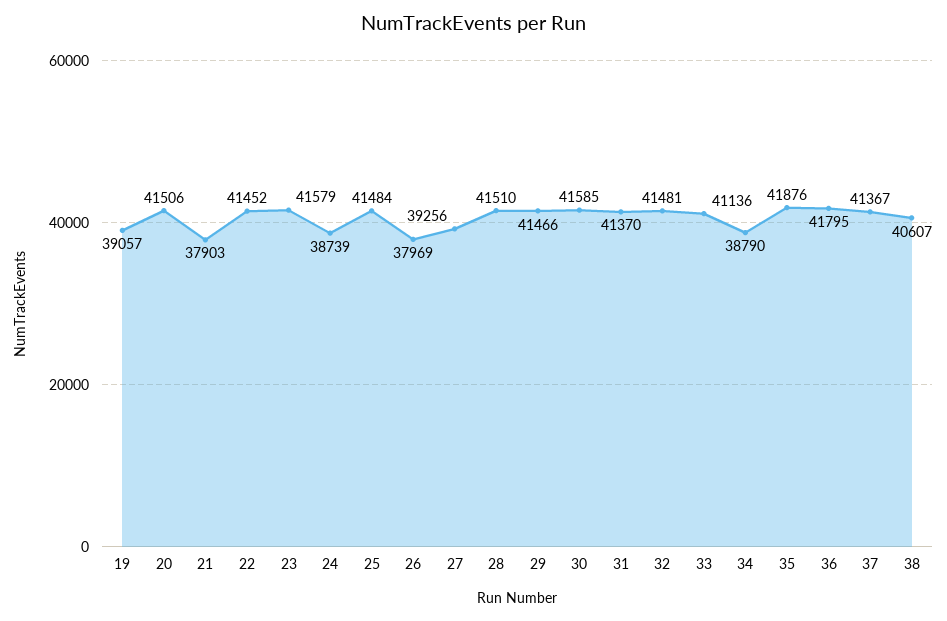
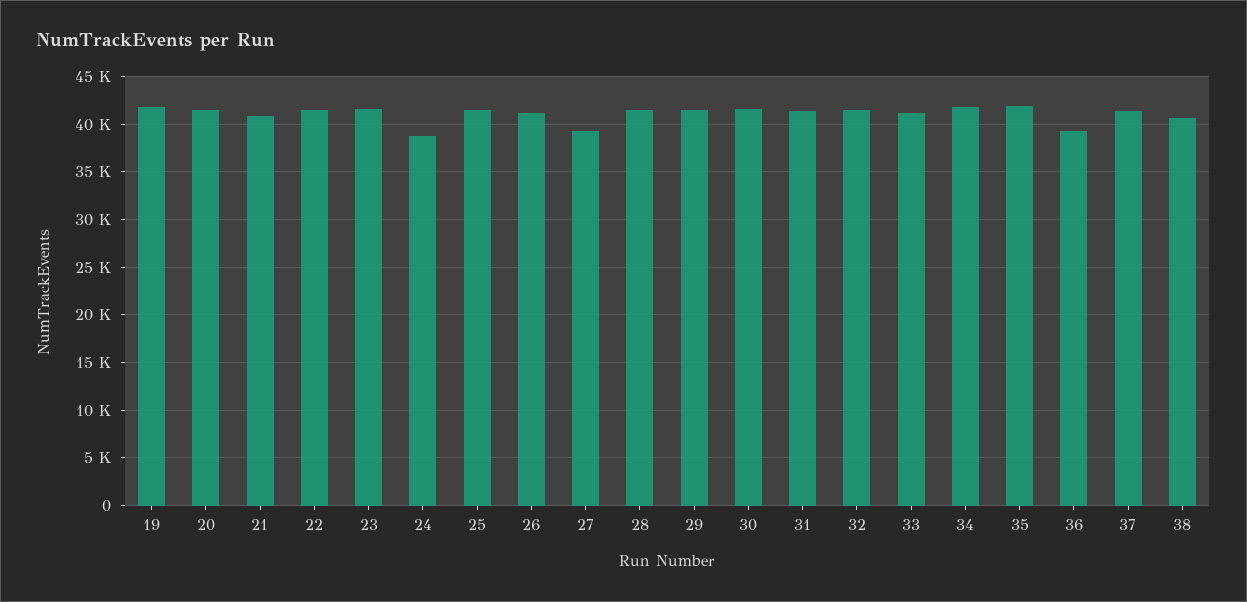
19: 39057 -> 42000
21: 37903 -> 41000
26: 37969 -> 41000
34: 38790 -> 42000
36: 41795 -> 39000

